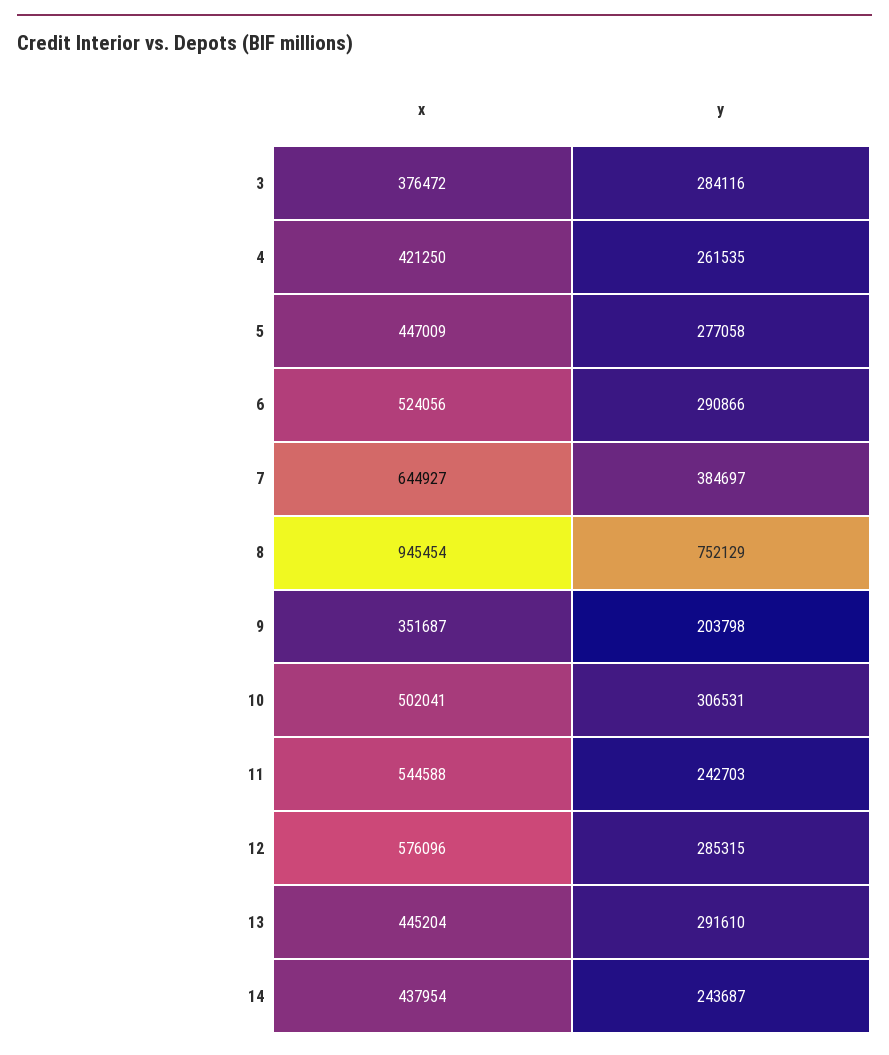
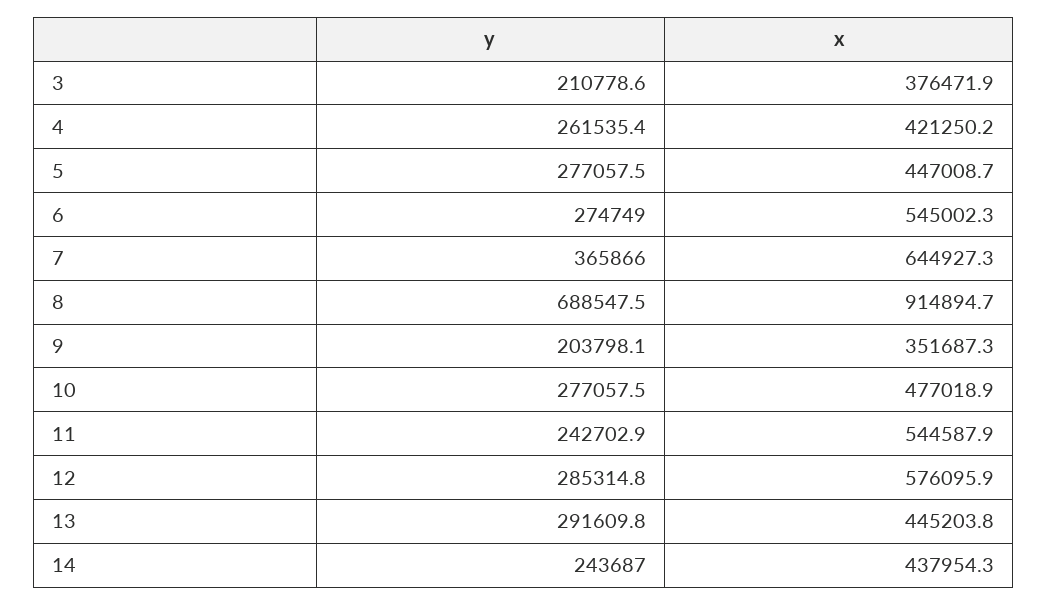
y, 3: 284116 -> 210778.6
x, 6: 524056 -> 545002.3
y, 6: 290866 -> 274749
y, 7: 384697 -> 365866
x, 8: 945454 -> 914894.7
y, 8: 752129 -> 688547.5
x, 10: 502041 -> 477018.9
y, 10: 306531 -> 277057.5

